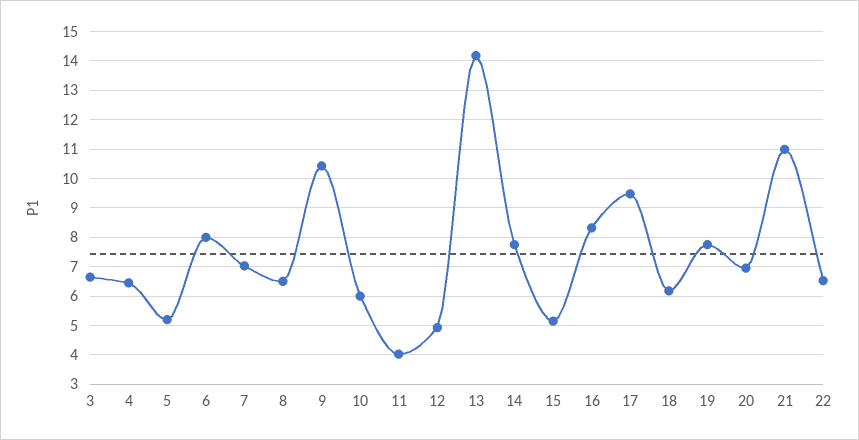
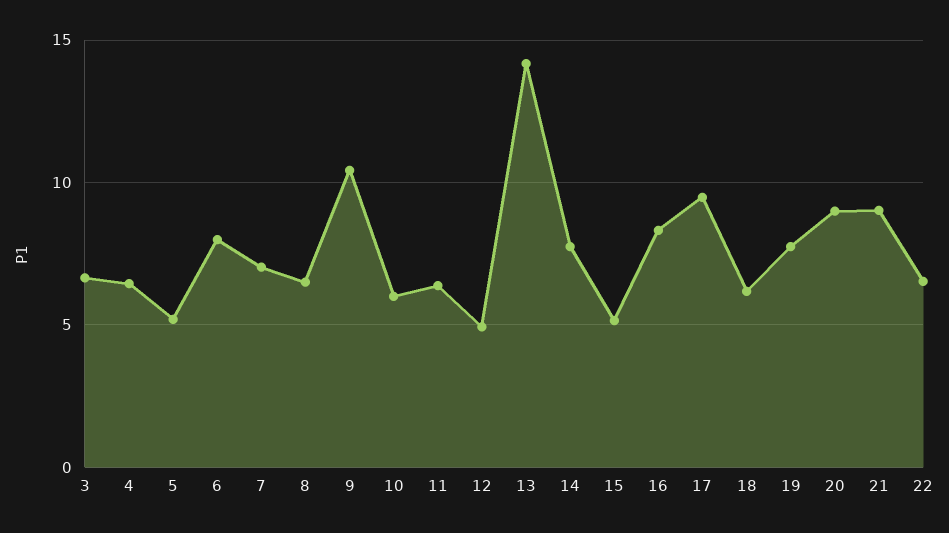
11: 4 -> 6.5
20: 7 -> 9
21: 11 -> 9

